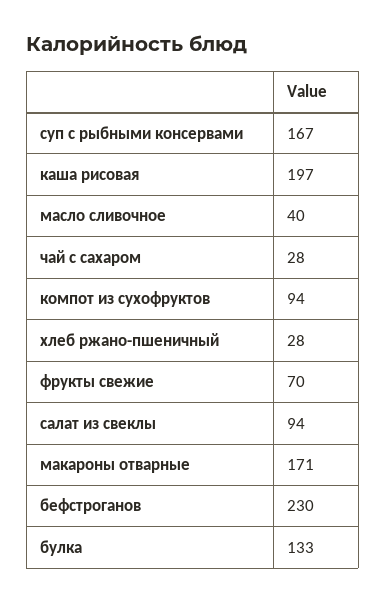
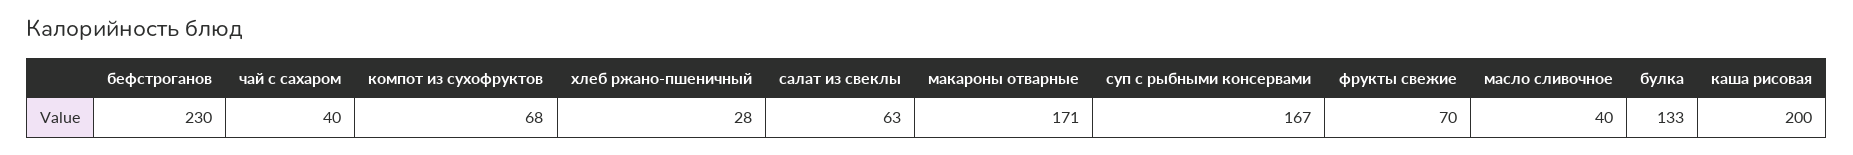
каша рисовая: 197 -> 200
чай с сахаром: 28 -> 40
компот из сухофруктов: 94 -> 68
салат из свеклы: 94 -> 63

